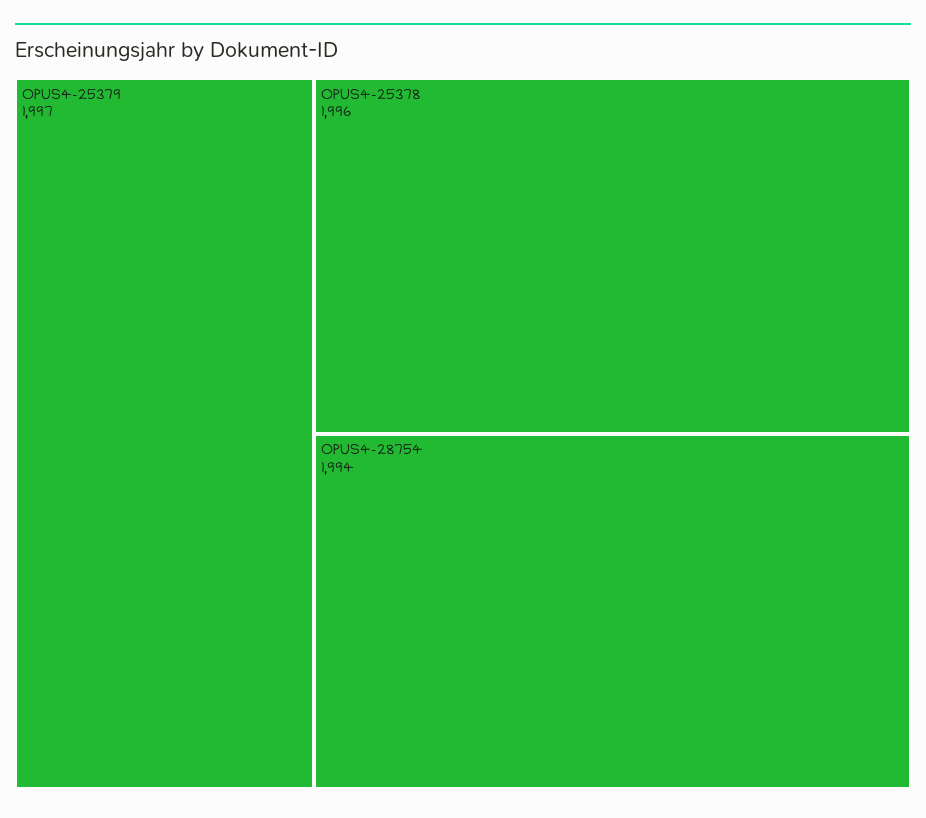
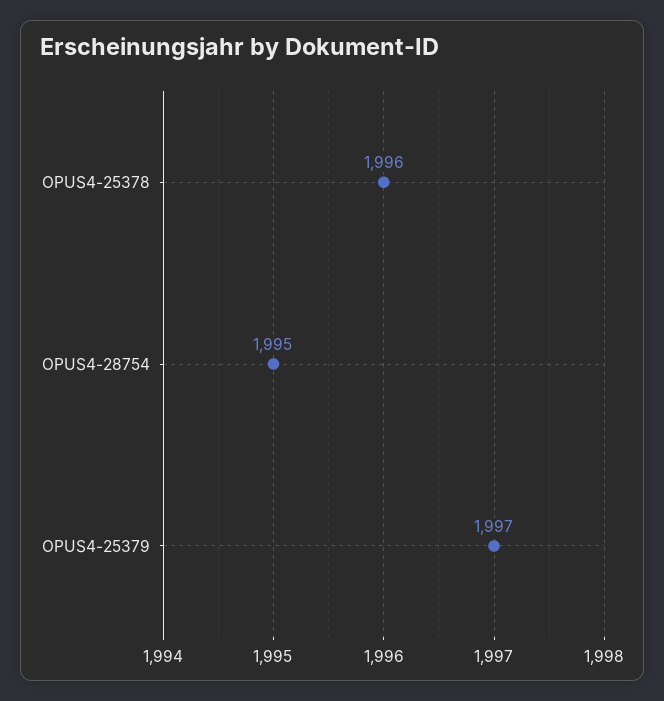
OPUS4-28754: 1994 -> 1995

